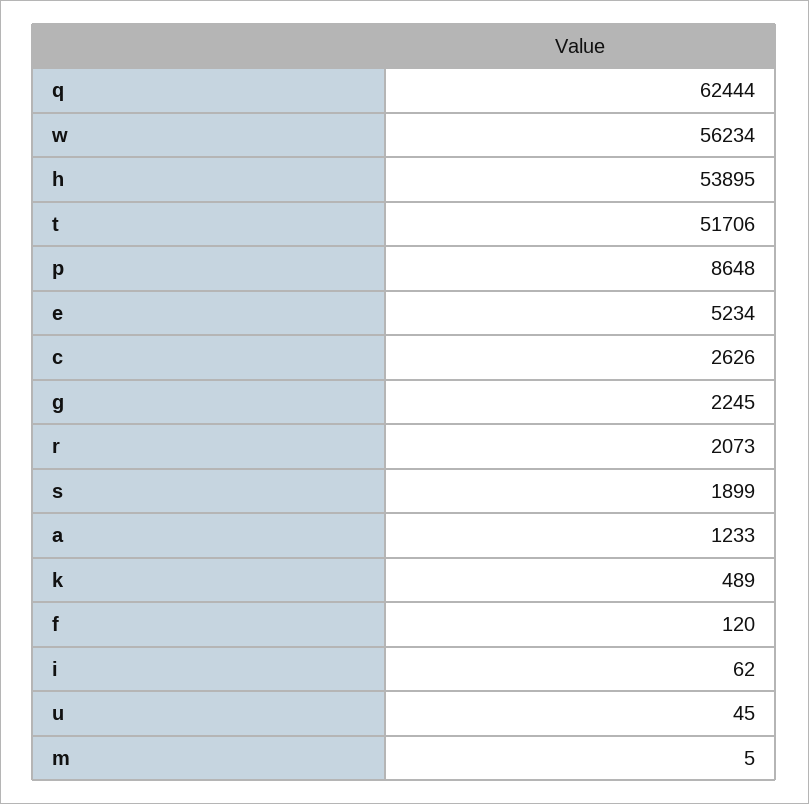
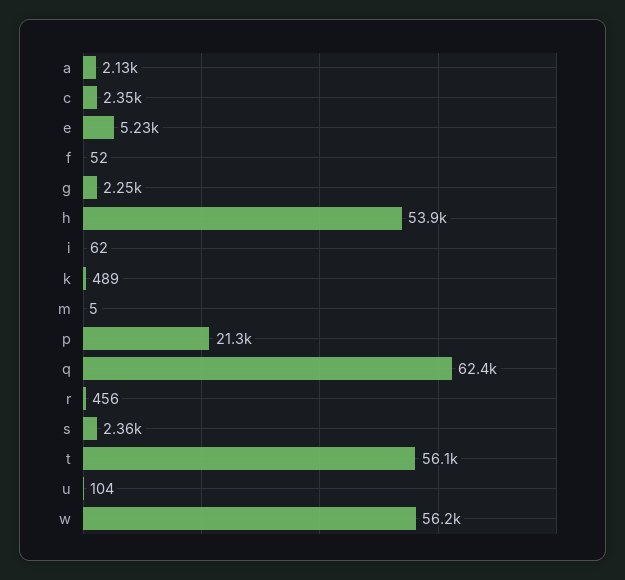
t: 51706 -> 56100
p: 8648 -> 21300
c: 2626 -> 2350
r: 2073 -> 456
s: 1899 -> 2360
a: 1233 -> 2130
f: 120 -> 52
u: 45 -> 104

